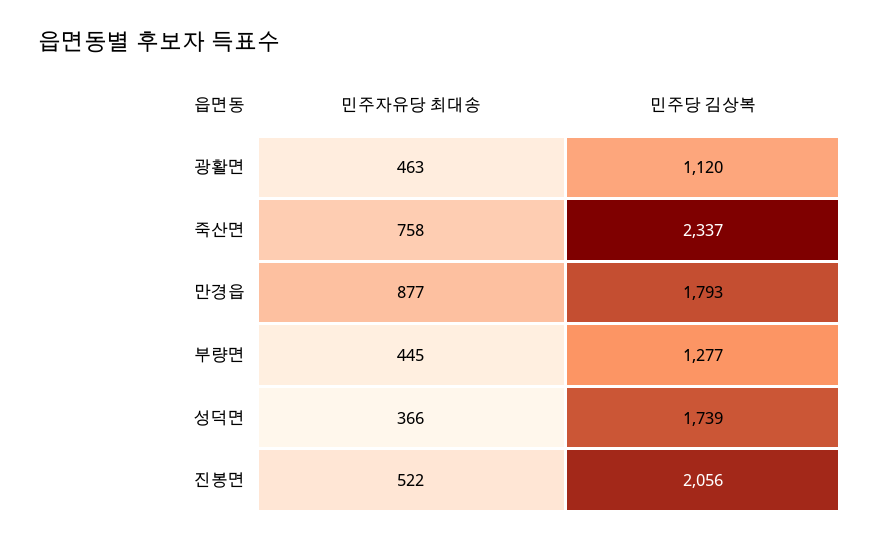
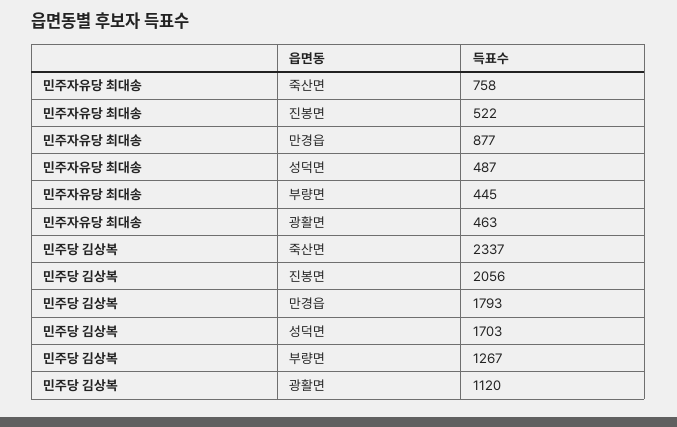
민주당 김상복, 부량면: 1277 -> 1267
민주자유당 최대송, 성덕면: 366 -> 487
민주당 김상복, 성덕면: 1739 -> 1703

